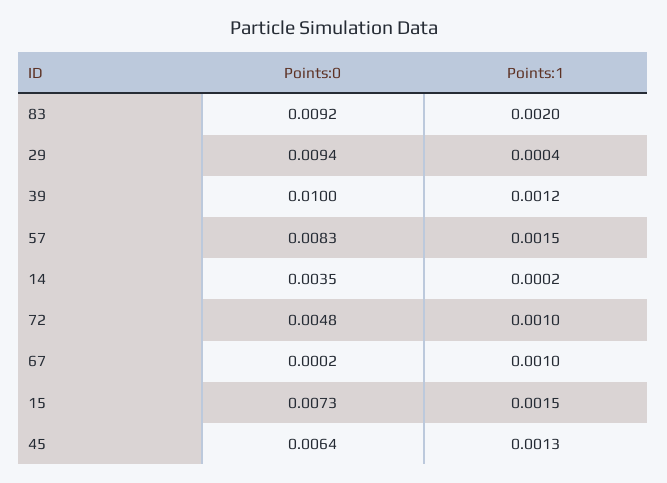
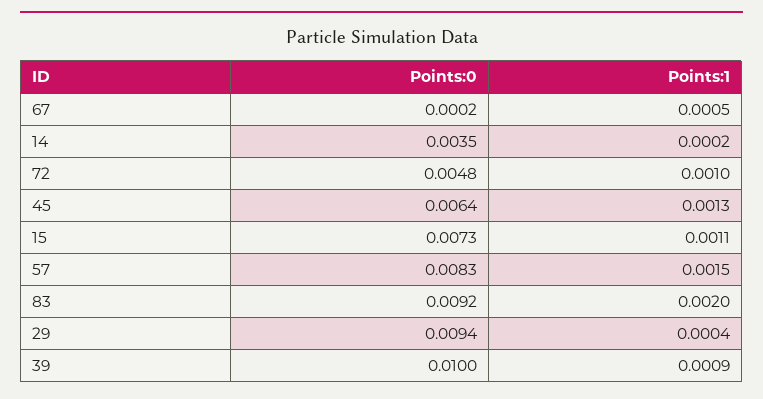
Points:1, 39: 0.0012 -> 0.0009
Points:1, 67: 0.001 -> 0.0005
Points:1, 15: 0.0015 -> 0.0011

